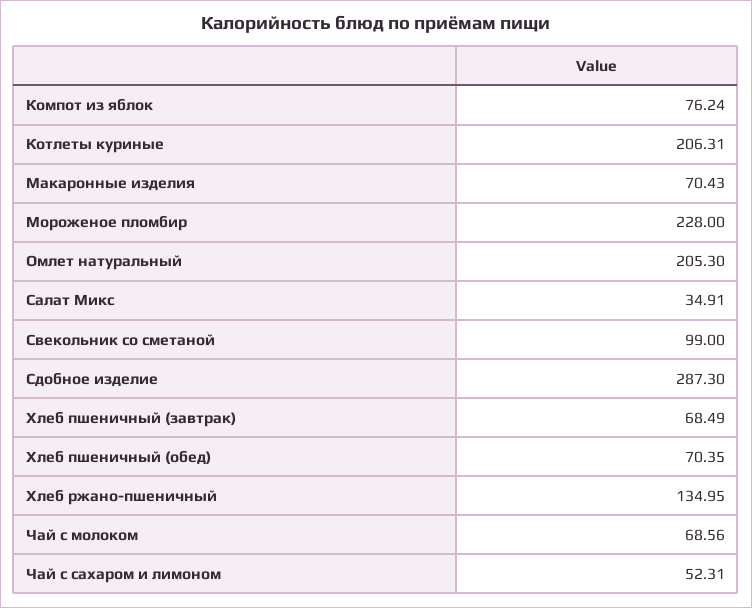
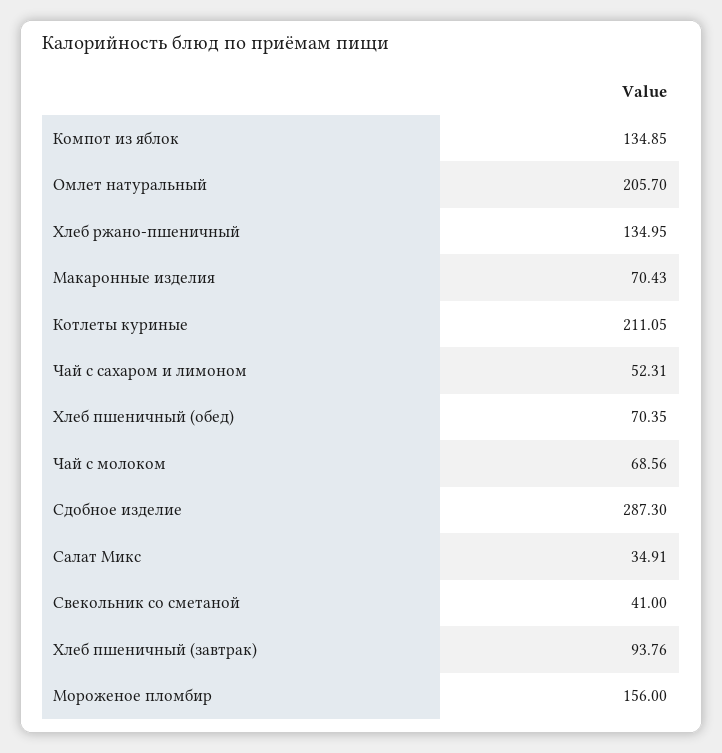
Компот из яблок: 76.24 -> 134.85
Котлеты куриные: 206.31 -> 211.05
Мороженое пломбир: 228 -> 156
Омлет натуральный: 205.3 -> 205.7
Свекольник со сметаной: 99 -> 41
Хлеб пшеничный (завтрак): 68.49 -> 93.76

